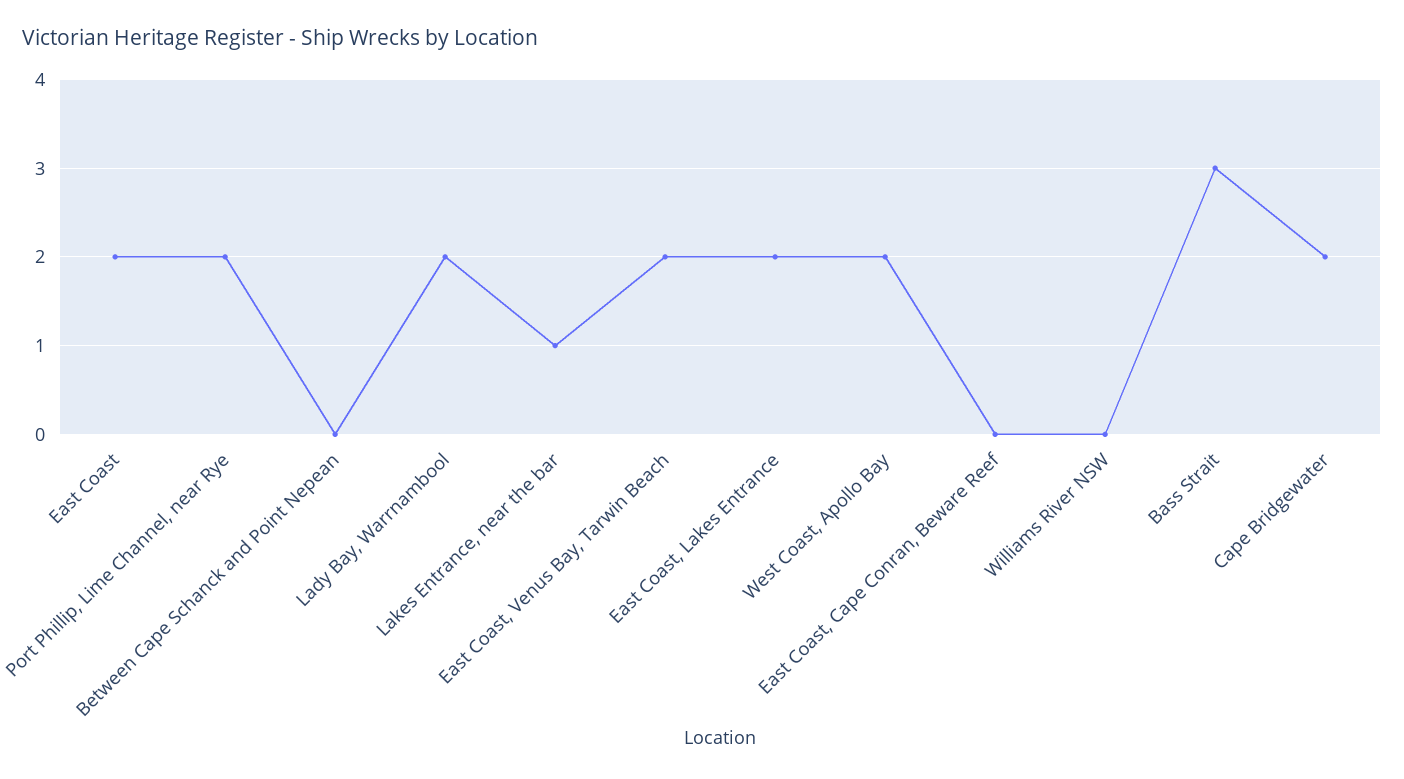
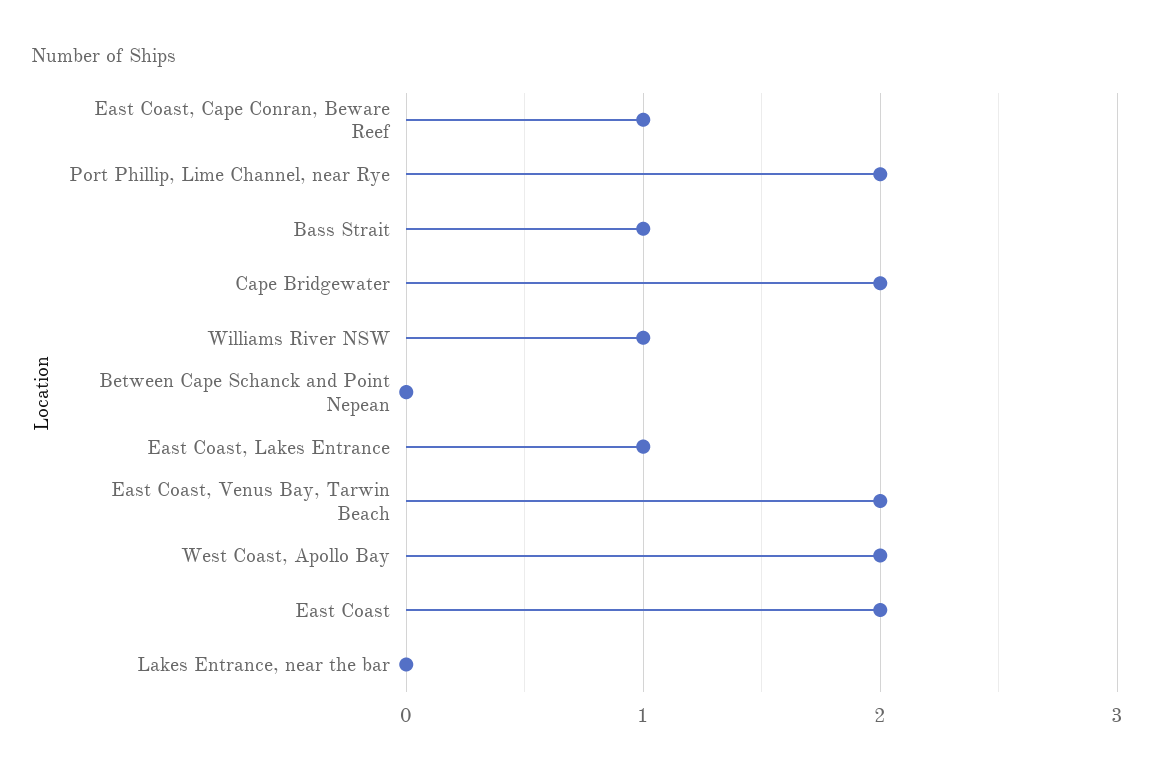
Lady Bay, Warrnambool: 2 -> none
Lakes Entrance, near the bar: 1 -> 0
East Coast, Lakes Entrance: 2 -> 1
East Coast, Cape Conran, Beware Reef: 0 -> 1
Williams River NSW: 0 -> 1
Bass Strait: 3 -> 1

